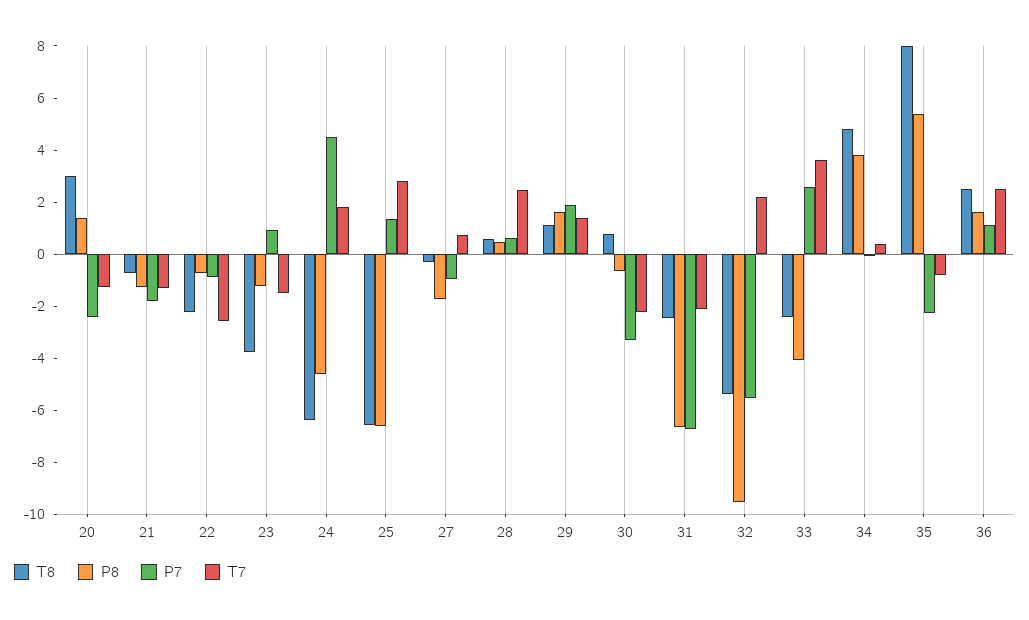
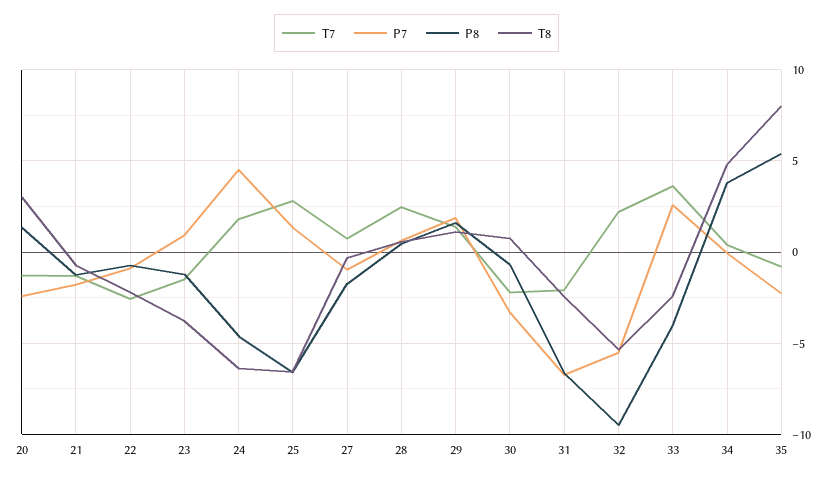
T8, 36: 2.5 -> none
P8, 36: 1.5 -> none
P7, 36: 1 -> none
T7, 36: 2.5 -> none

